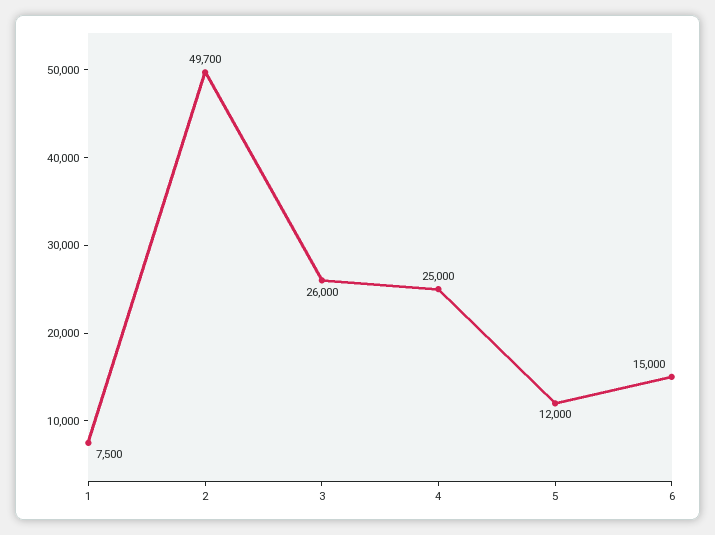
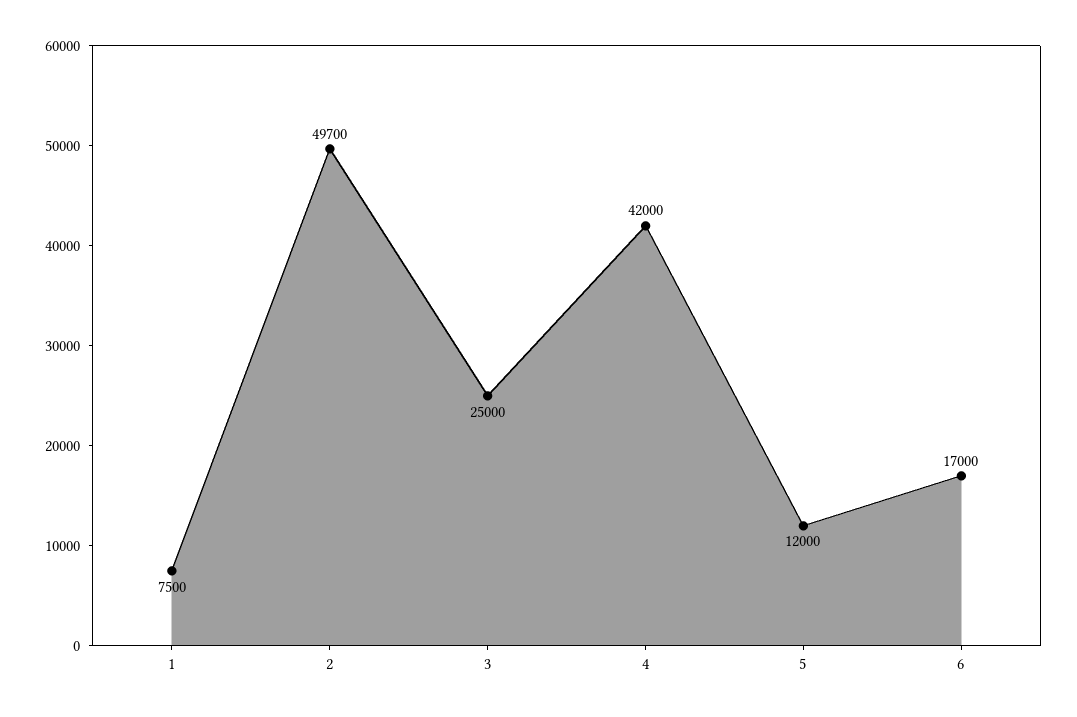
3: 26000 -> 25000
4: 25000 -> 42000
6: 15000 -> 17000

